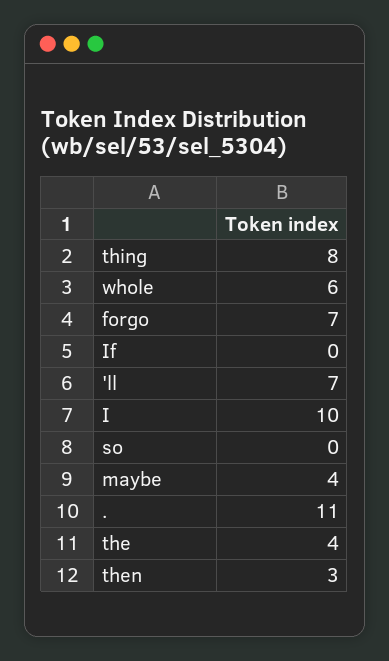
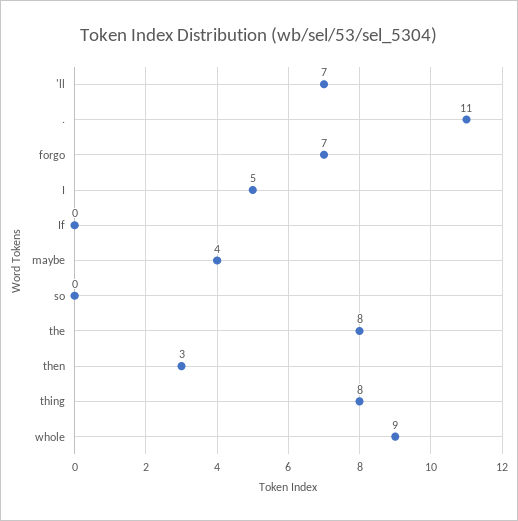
whole: 6 -> 9
I: 10 -> 5
the: 4 -> 8

